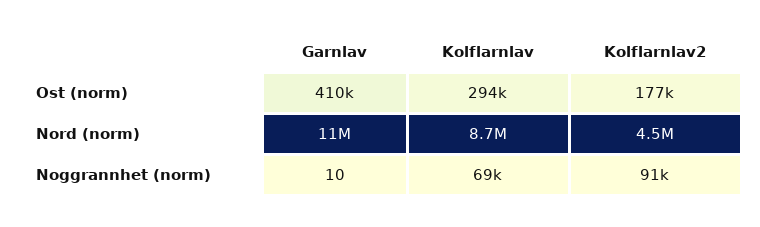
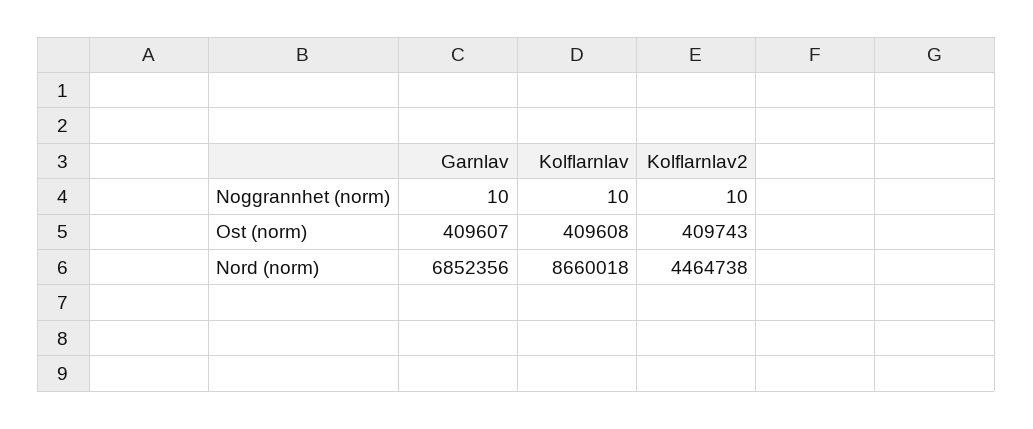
Kolflarnlav, Ost (norm): 294000 -> 409608
Kolflarnlav2, Ost (norm): 177000 -> 409743
Garnlav, Nord (norm): 11000000 -> 6852356
Kolflarnlav, Noggrannhet (norm): 69000 -> 10
Kolflarnlav2, Noggrannhet (norm): 91000 -> 10

